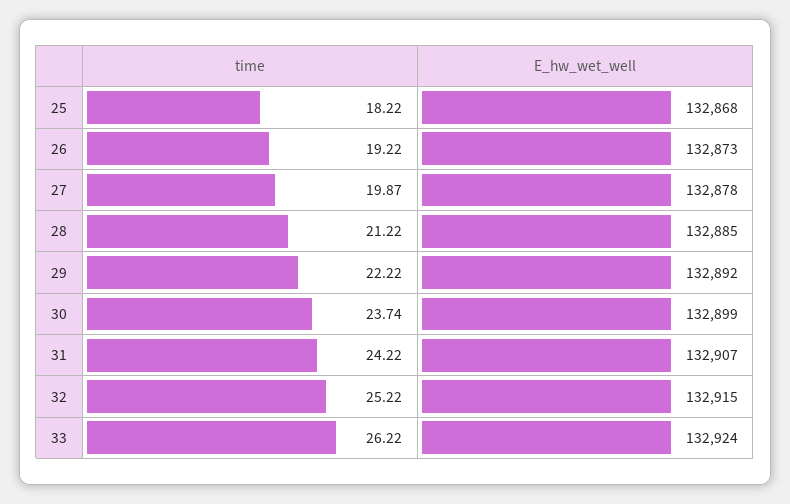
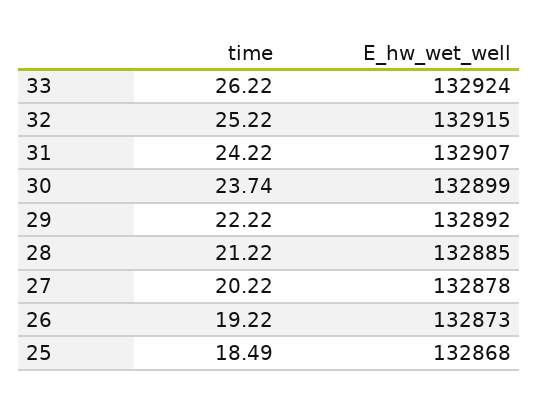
time, 25: 18.22 -> 18.49
time, 27: 19.87 -> 20.22

